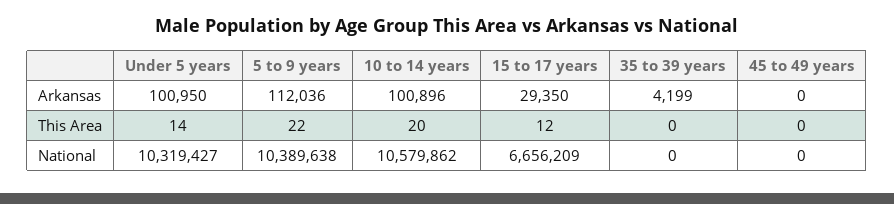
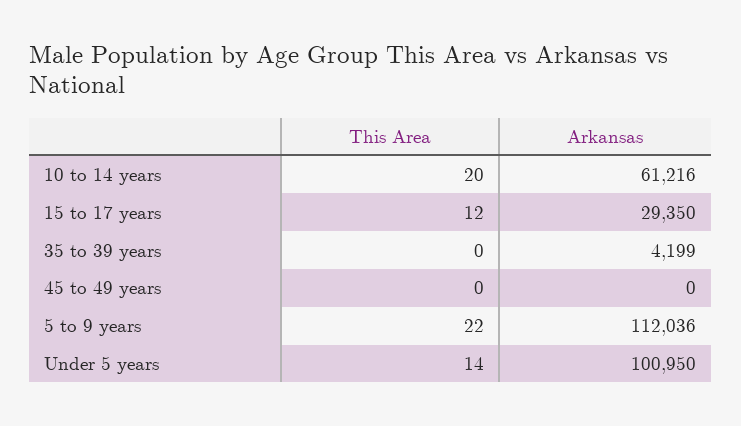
10 to 14 years, Arkansas: 100896 -> 61216
Under 5 years, National: 10319427 -> none
5 to 9 years, National: 10389638 -> none
10 to 14 years, National: 10579862 -> none
15 to 17 years, National: 6656209 -> none
35 to 39 years, National: 0 -> none
45 to 49 years, National: 0 -> none

